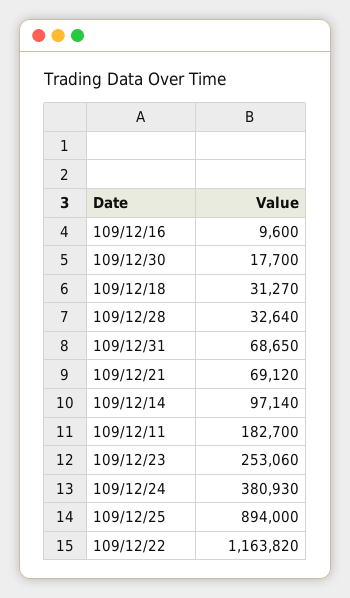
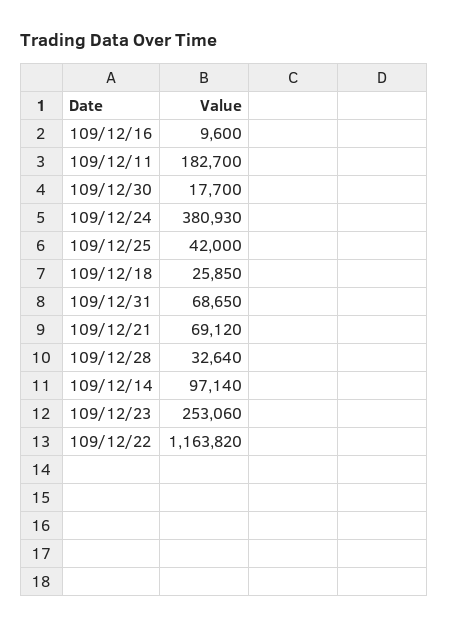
109/12/18: 31270 -> 25850
109/12/25: 894000 -> 42000

